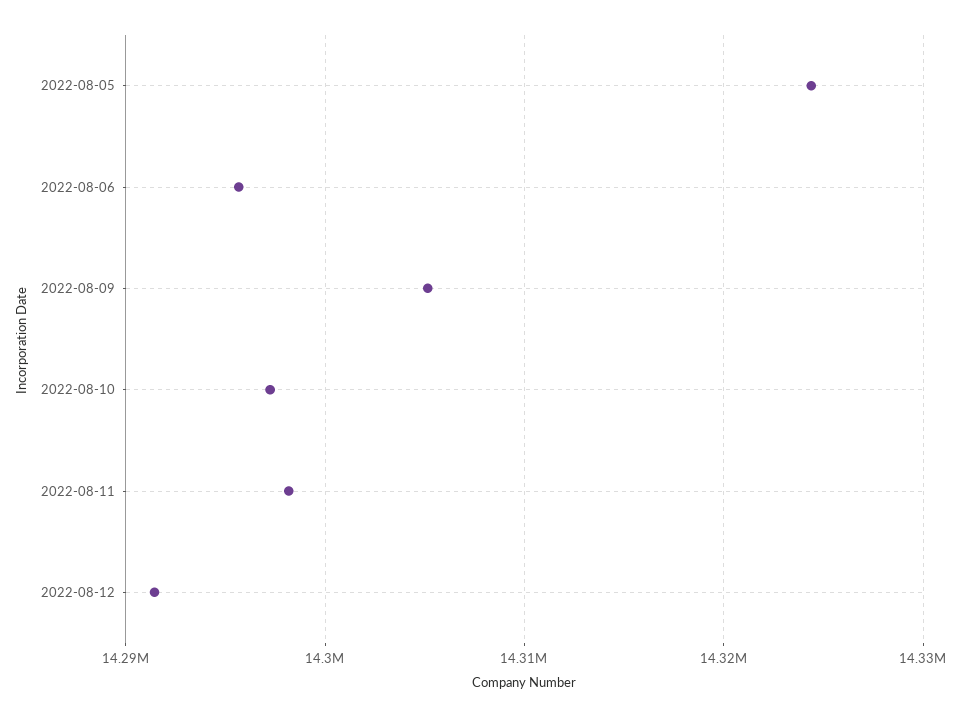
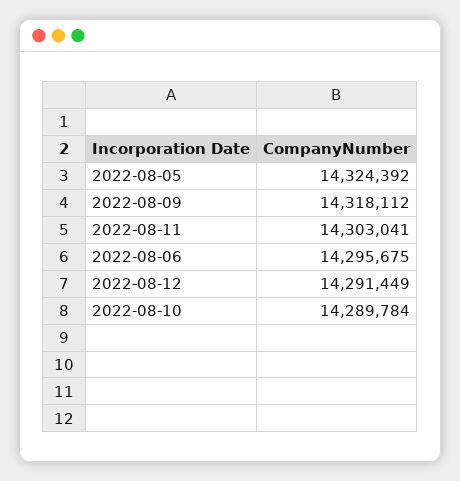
2022-08-09: 14305000 -> 14318112
2022-08-10: 14297000 -> 14289784
2022-08-11: 14298000 -> 14303041

